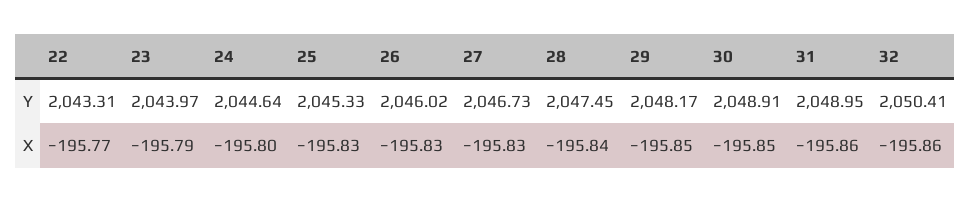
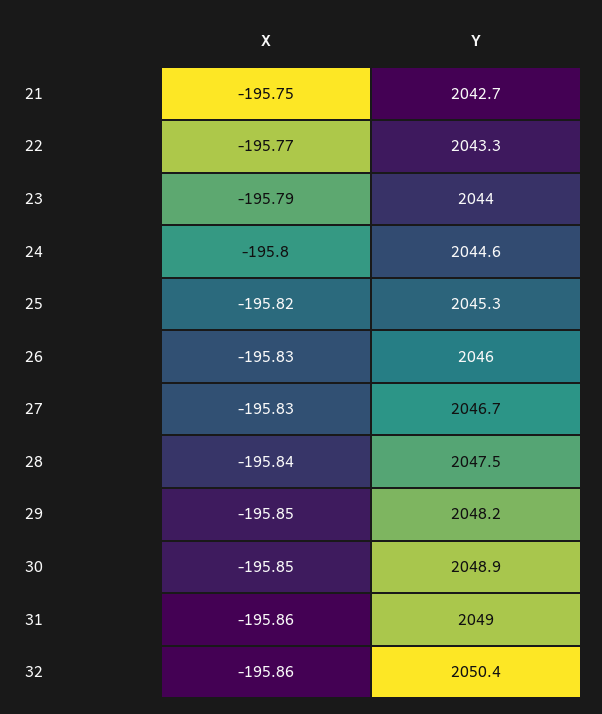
25, X: -195.83 -> -195.82
21, X: none -> -195.75
21, Y: none -> 2042.7

